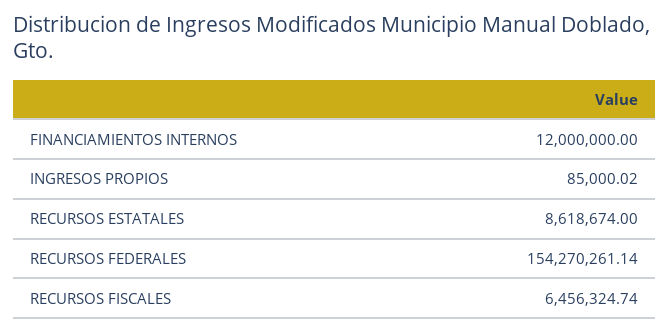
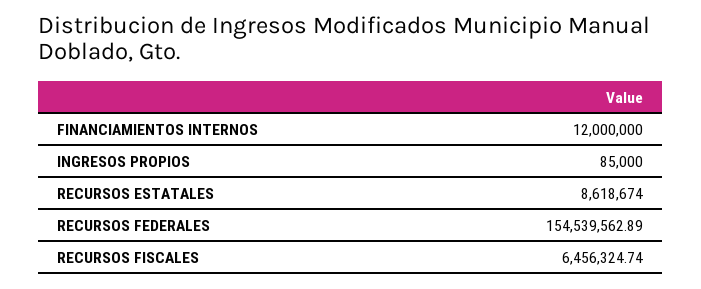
INGRESOS PROPIOS: 85000.02 -> 85000
RECURSOS FEDERALES: 154270261.14 -> 154539562.89

